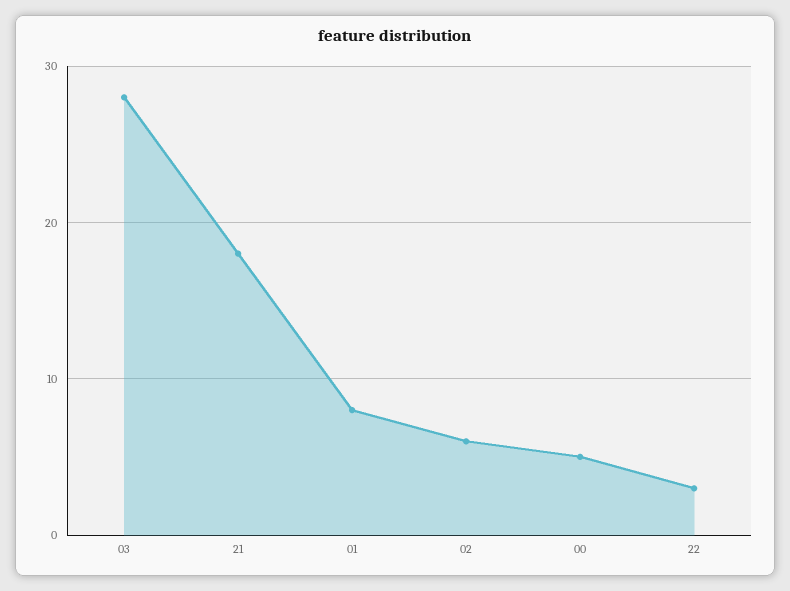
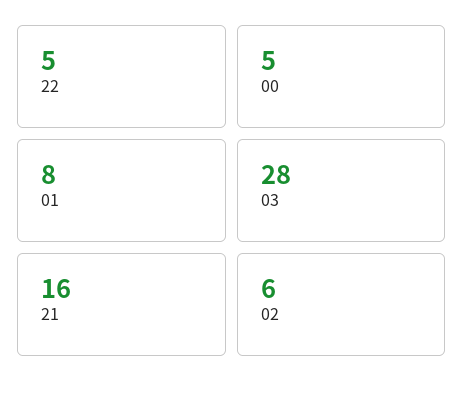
21: 18 -> 16
22: 3 -> 5

